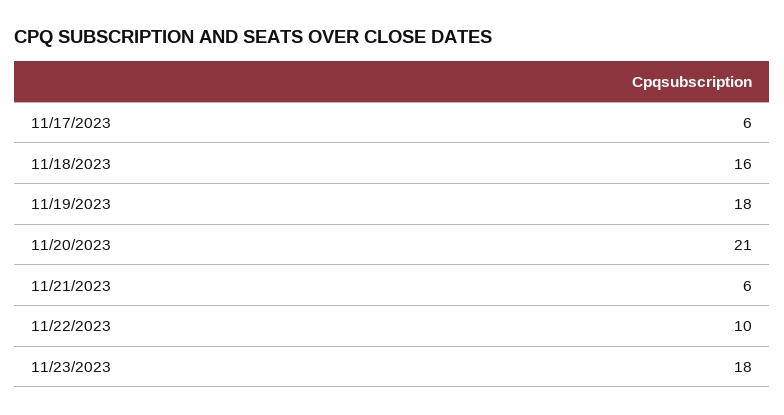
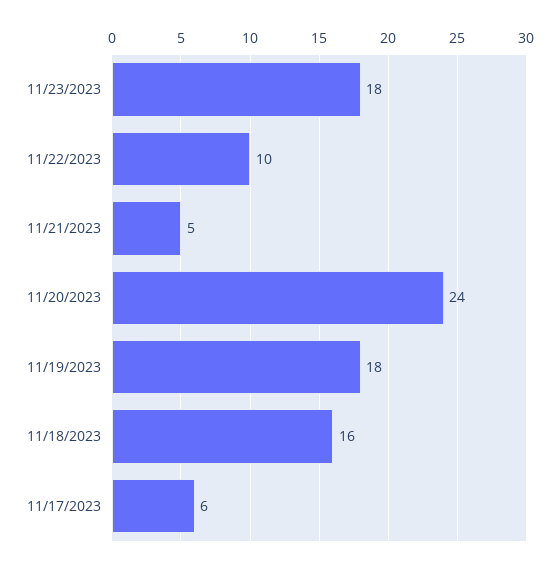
11/20/2023: 21 -> 24
11/21/2023: 6 -> 5

